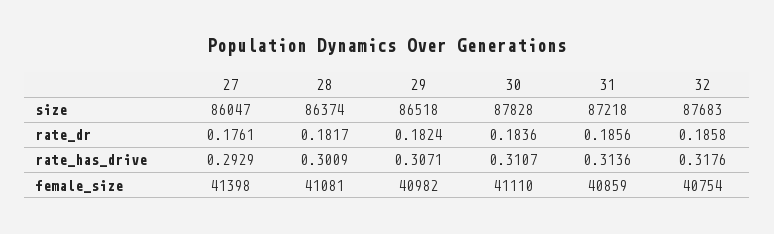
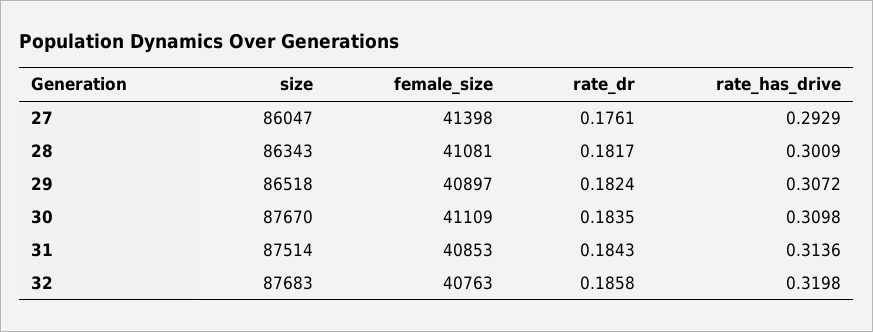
28, size: 86374 -> 86343
30, size: 87828 -> 87670
31, size: 87218 -> 87514
30, rate_dr: 0.1836 -> 0.1835
31, rate_dr: 0.1856 -> 0.1843
29, rate_has_drive: 0.3071 -> 0.3072
30, rate_has_drive: 0.3107 -> 0.3098
32, rate_has_drive: 0.3176 -> 0.3198
29, female_size: 40982 -> 40897
30, female_size: 41110 -> 41109
31, female_size: 40859 -> 40853
32, female_size: 40754 -> 40763

